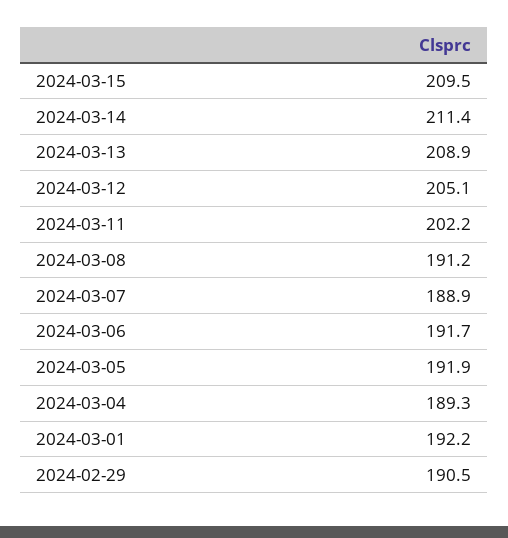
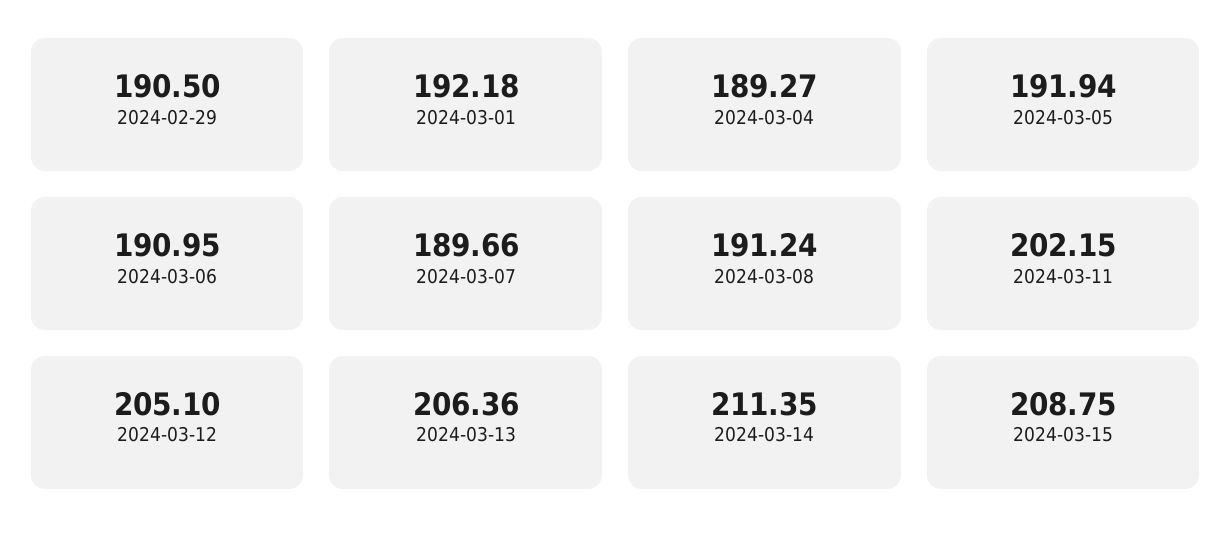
2024-03-15: 209.5 -> 208.75
2024-03-13: 208.9 -> 206.36
2024-03-07: 188.9 -> 189.66
2024-03-06: 191.7 -> 190.95

